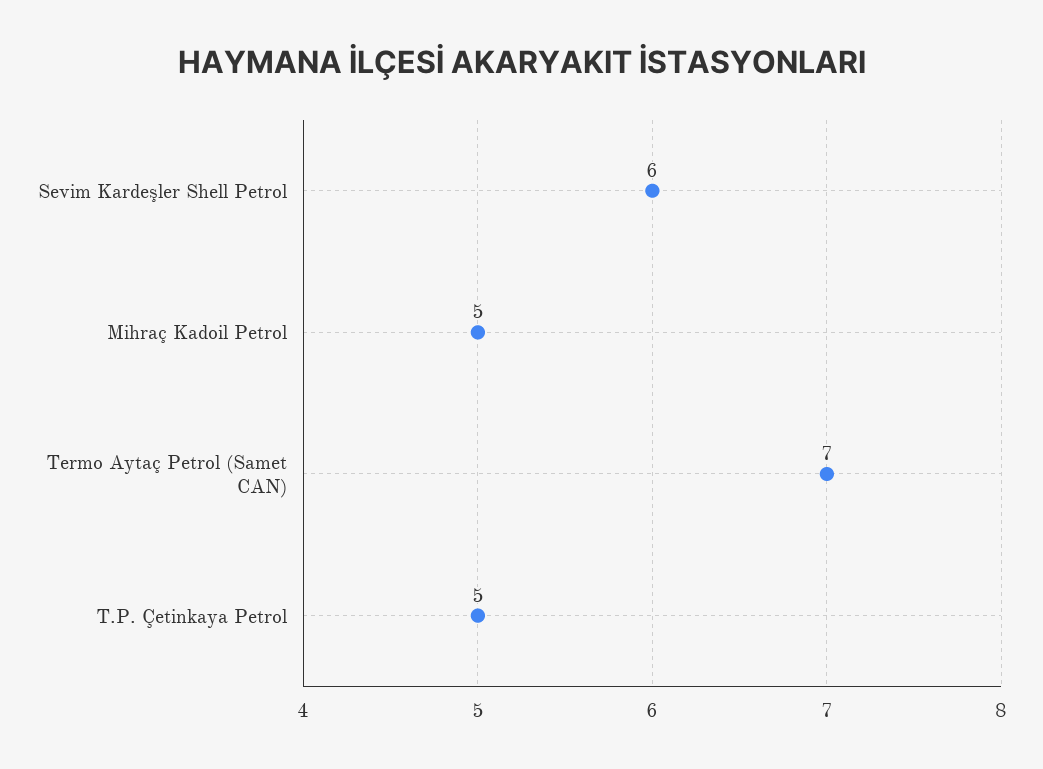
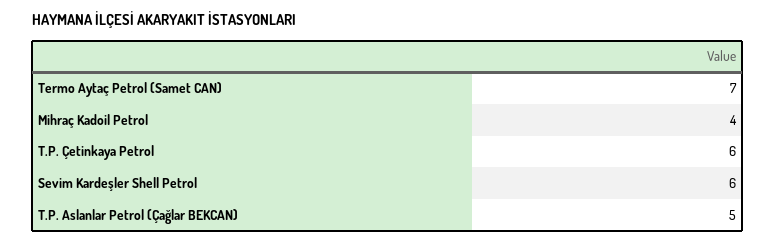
Mihraç Kadoil Petrol: 5 -> 4
T.P. Çetinkaya Petrol: 5 -> 6
T.P. Aslanlar Petrol (Çağlar BEKCAN): none -> 5

